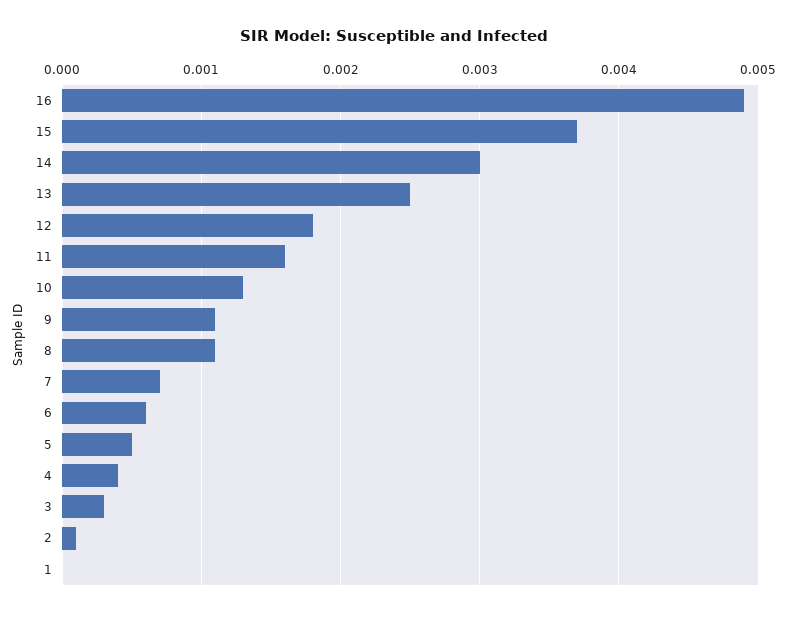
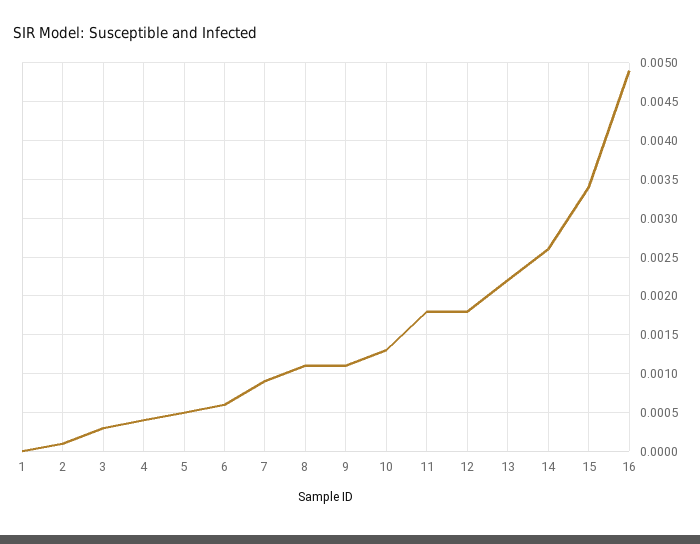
15: 0.0037 -> 0.0034
14: 0.003 -> 0.0026
13: 0.0025 -> 0.0022
11: 0.0016 -> 0.0018
7: 0.0007 -> 0.0009

